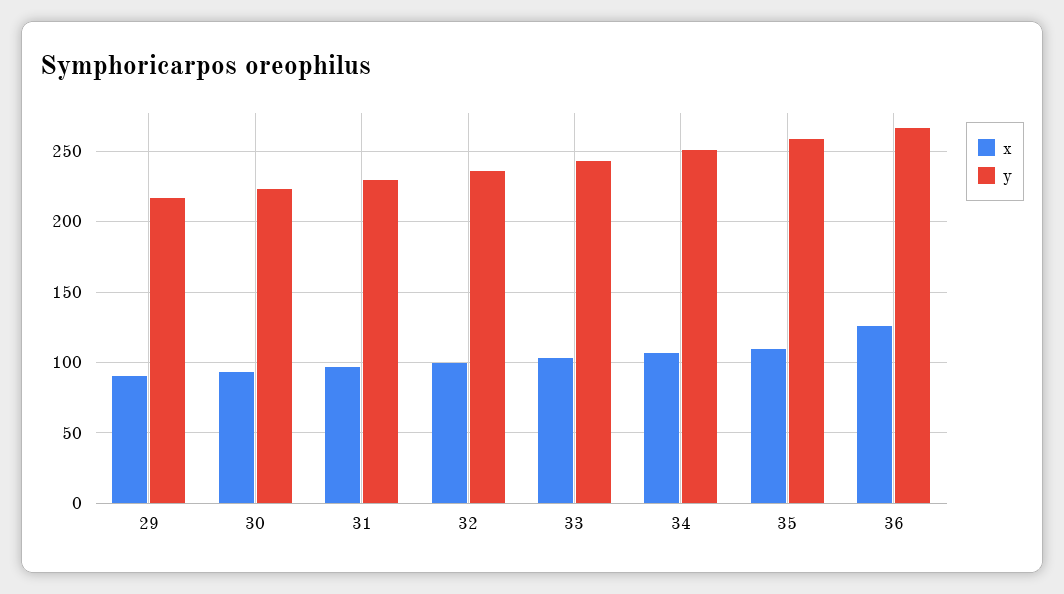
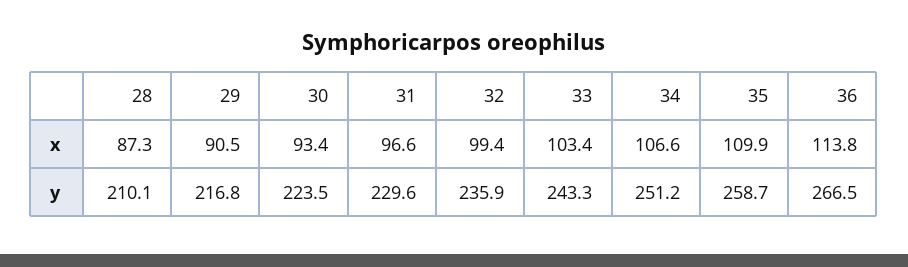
x, 36: 125 -> 113.8
x, 28: none -> 87.3
y, 28: none -> 210.1

